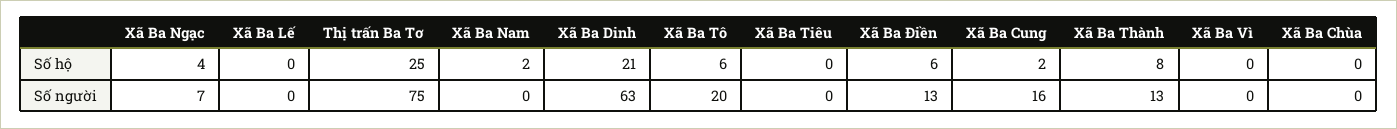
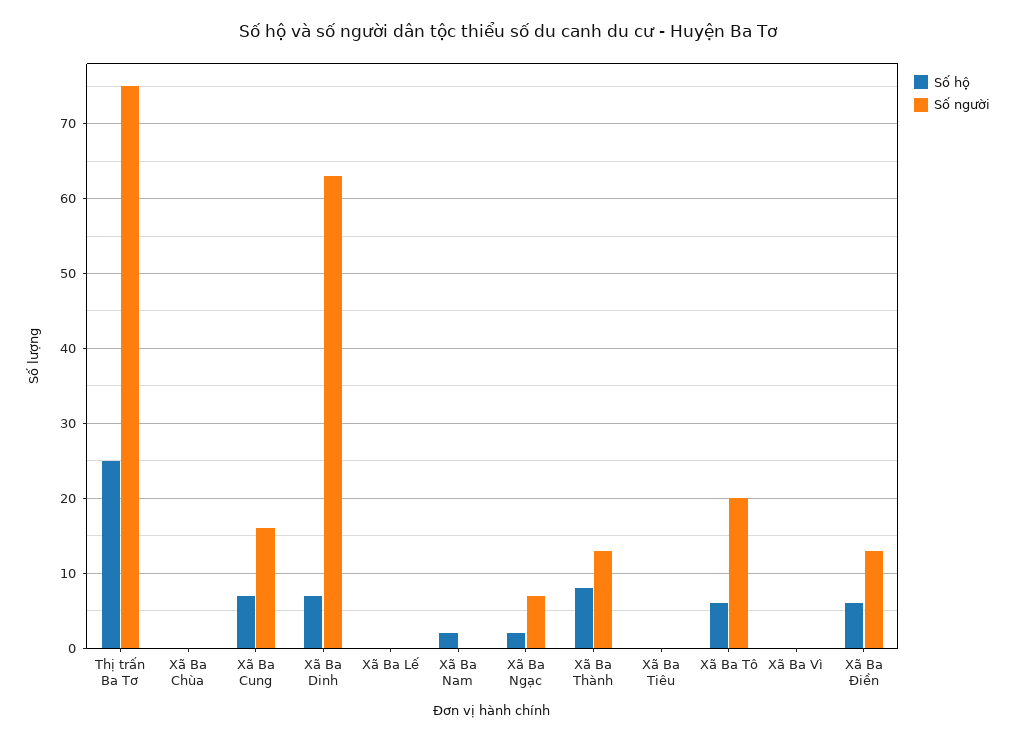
Số hộ, Xã Ba Ngạc: 4 -> 2
Số hộ, Xã Ba Dinh: 21 -> 7
Số hộ, Xã Ba Cung: 2 -> 7

